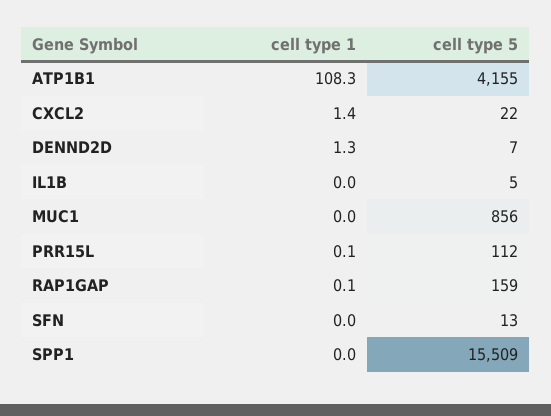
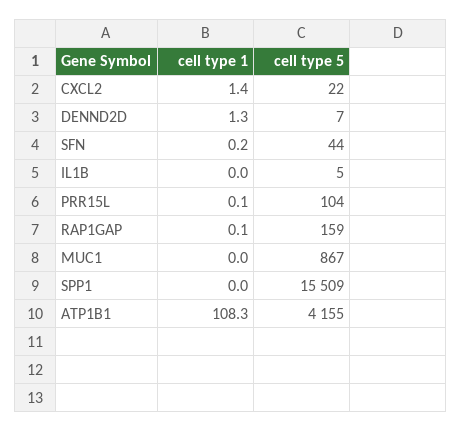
cell type 5, MUC1: 856 -> 867
cell type 5, PRR15L: 112 -> 104
cell type 1, SFN: 0 -> 0.2
cell type 5, SFN: 13 -> 44

